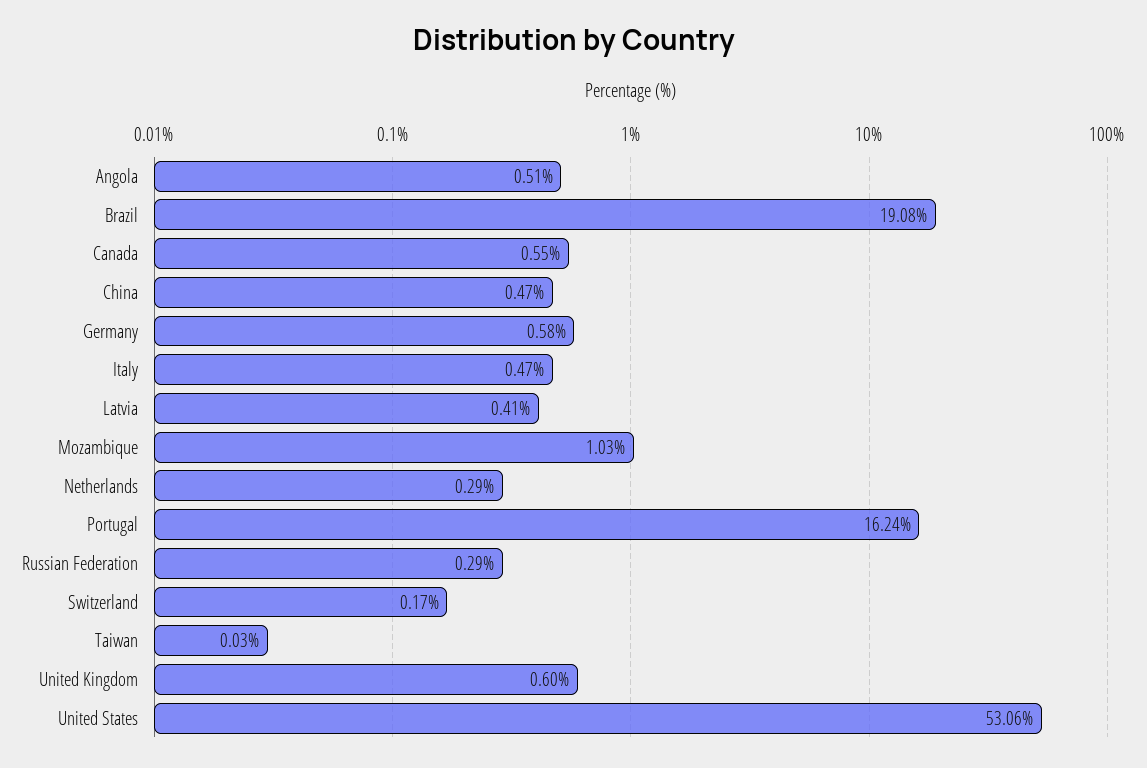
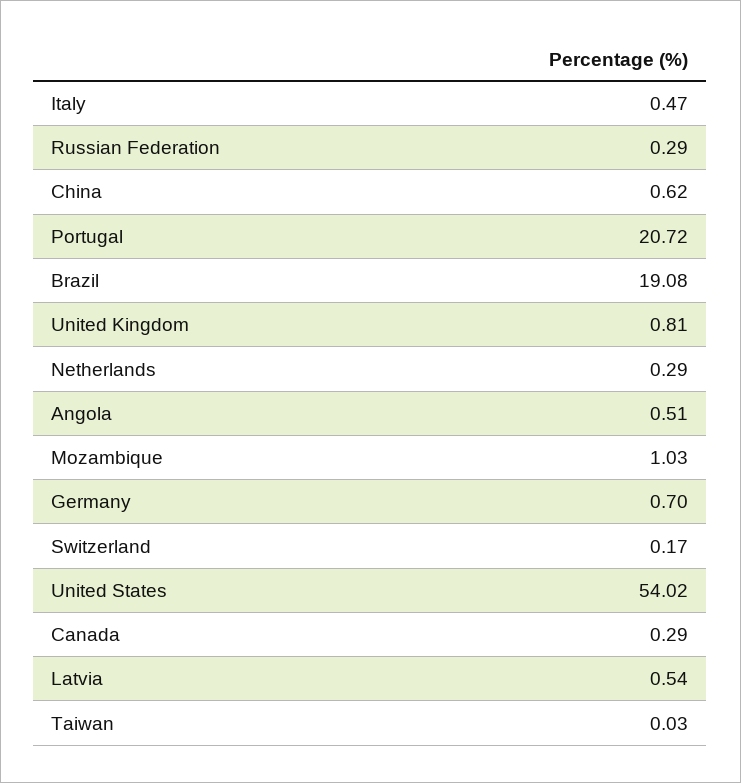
Canada: 0.55 -> 0.29
China: 0.47 -> 0.62
Germany: 0.58 -> 0.7
Latvia: 0.41 -> 0.54
Portugal: 16.24 -> 20.72
United Kingdom: 0.6 -> 0.81
United States: 53.06 -> 54.02

